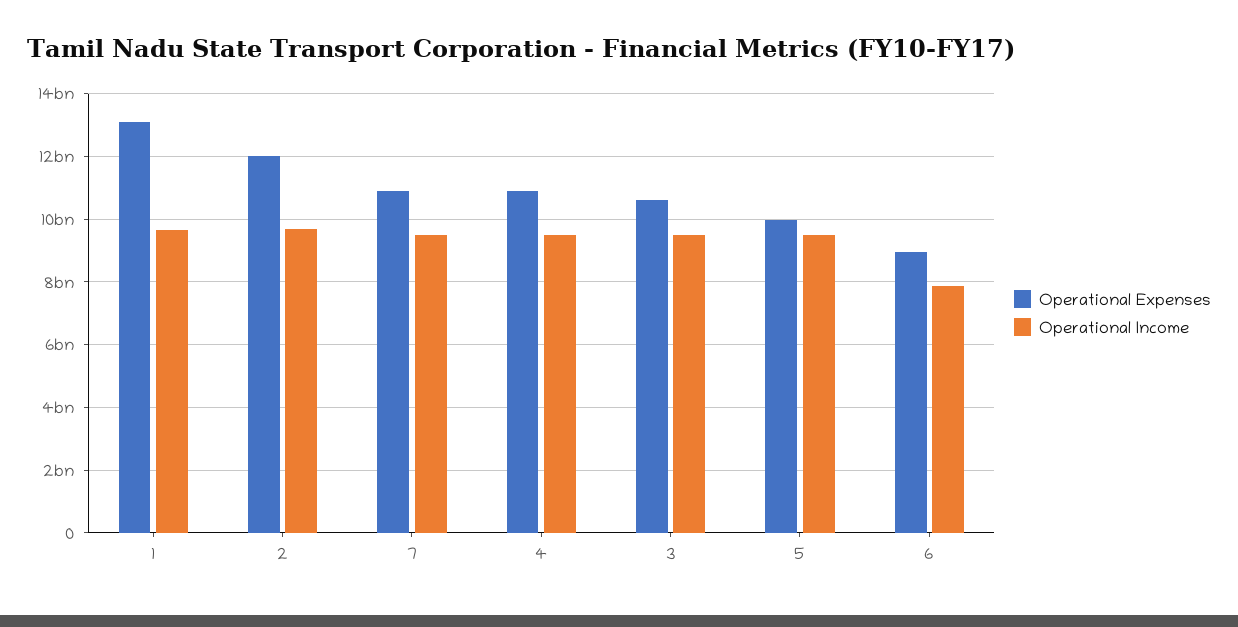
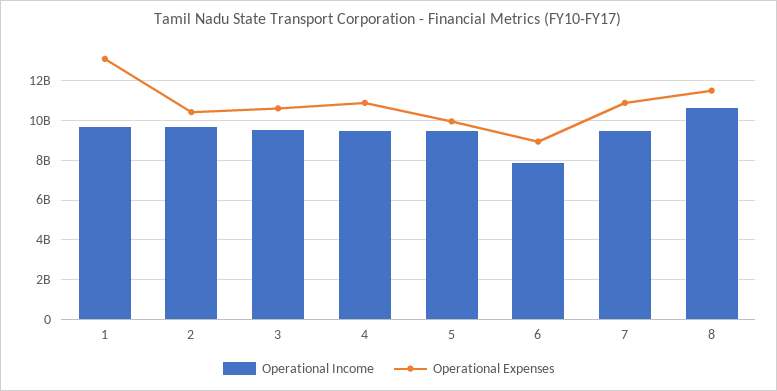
Operational Expenses, 2: 12000000000 -> 10500000000
Operational Income, 8: none -> 10500000000
Operational Expenses, 8: none -> 11500000000

